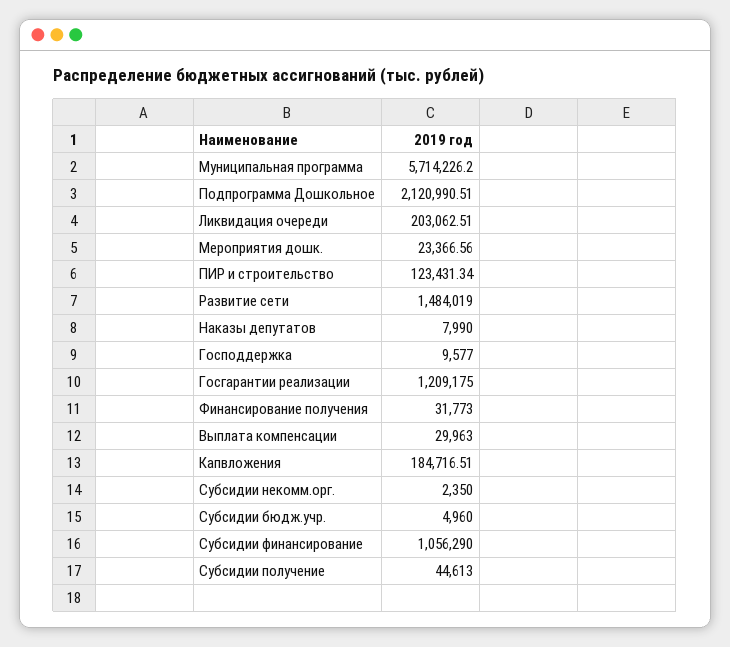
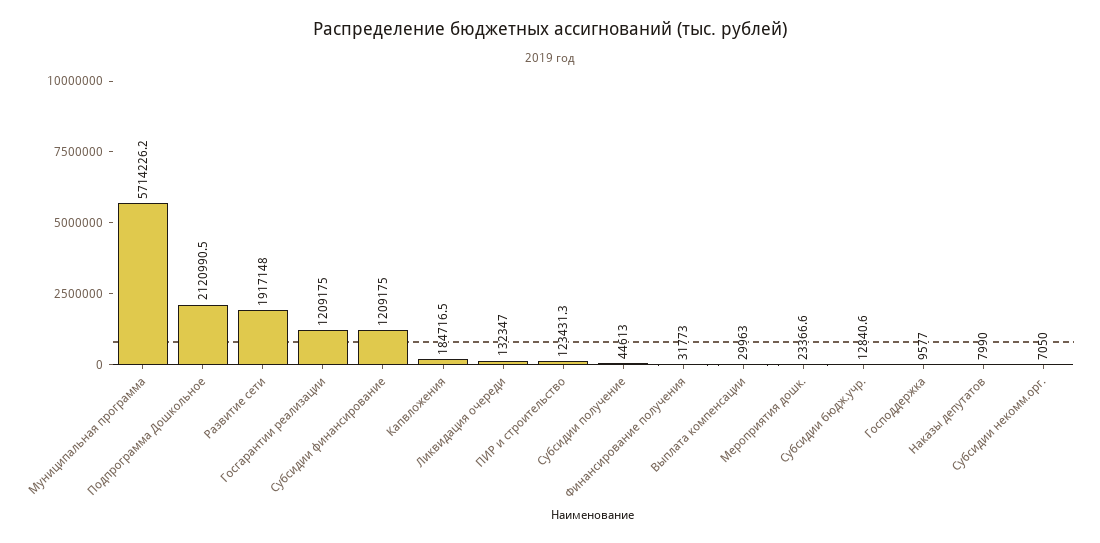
Ликвидация очереди: 203062.51 -> 132347
Развитие сети: 1484019 -> 1917148
Субсидии некомм.орг.: 2350 -> 7050
Субсидии бюдж.учр.: 4960 -> 12840.6
Субсидии финансирование: 1056290 -> 1209175

